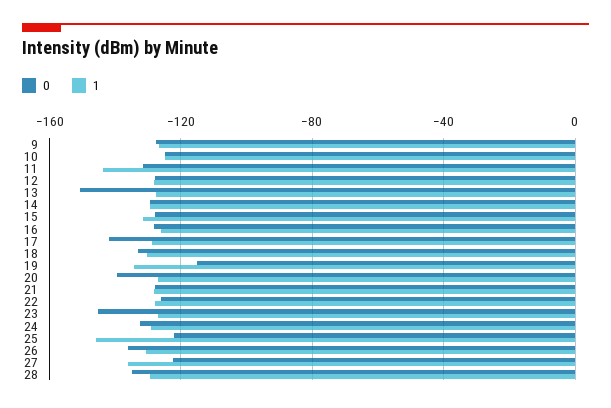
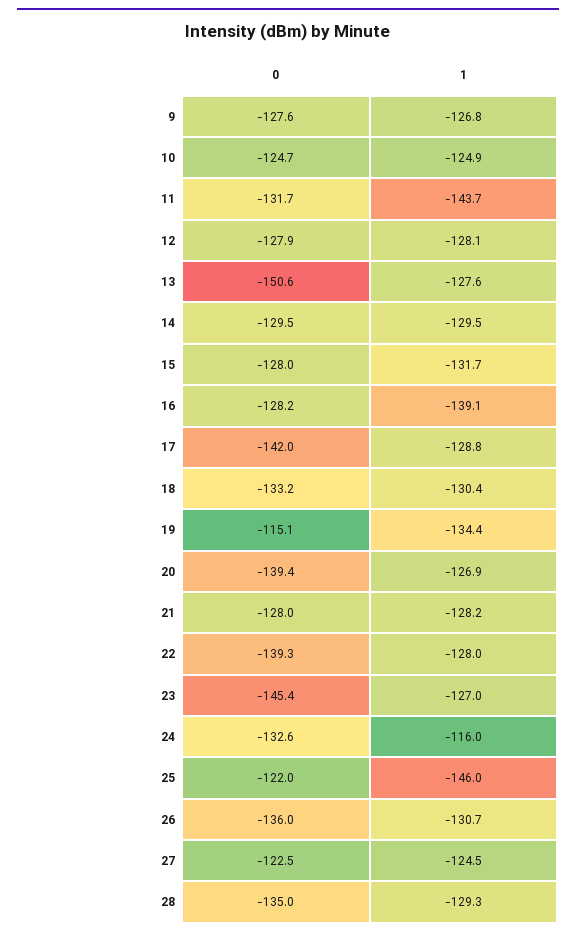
1, 16: -125 -> -139.1
0, 22: -125 -> -139.3
1, 24: -130 -> -116
1, 27: -135 -> -124.5

